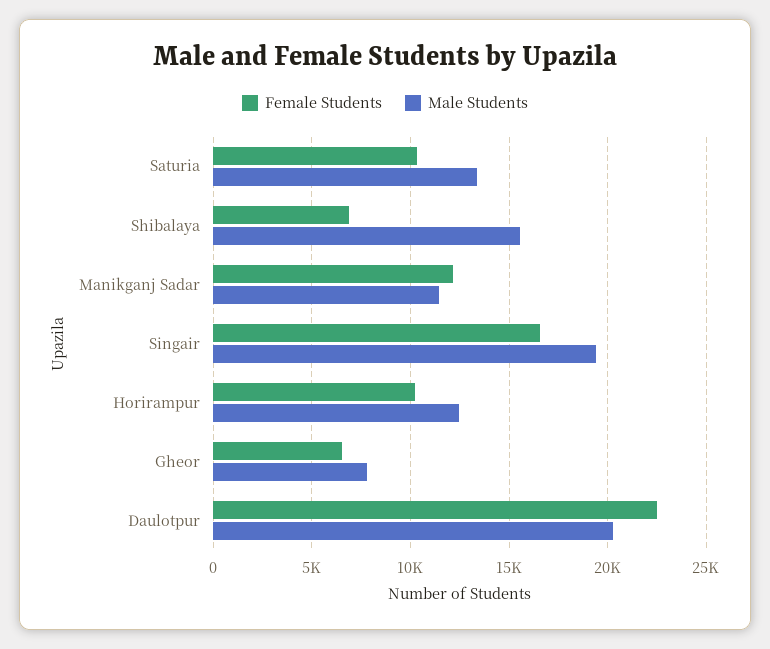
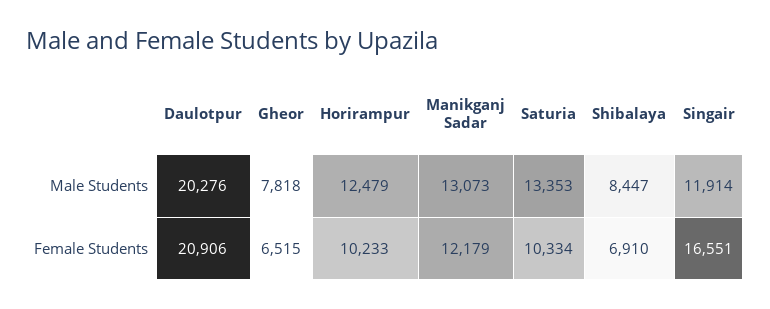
Male Students, Shibalaya: 15500 -> 8447
Male Students, Manikganj Sadar: 11500 -> 13073
Male Students, Singair: 19500 -> 11914
Female Students, Daulotpur: 22500 -> 20906

